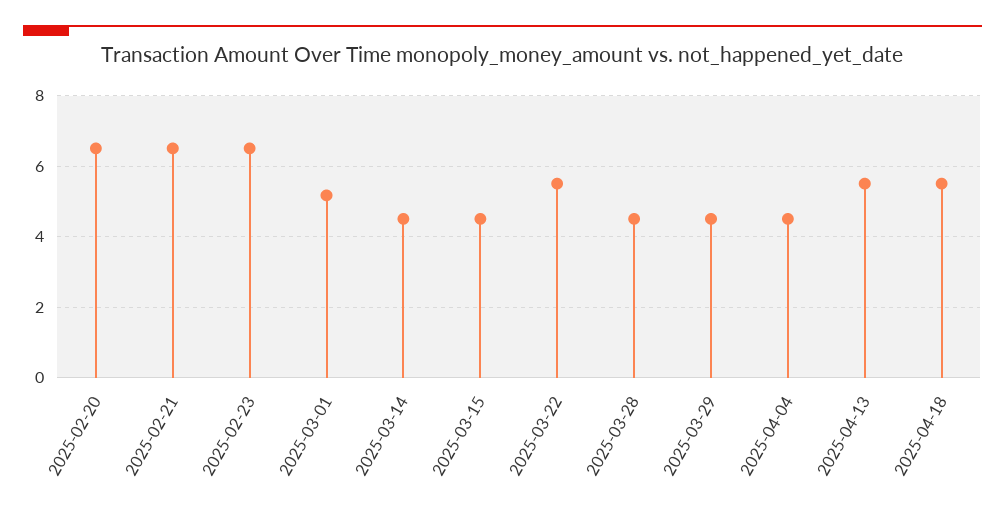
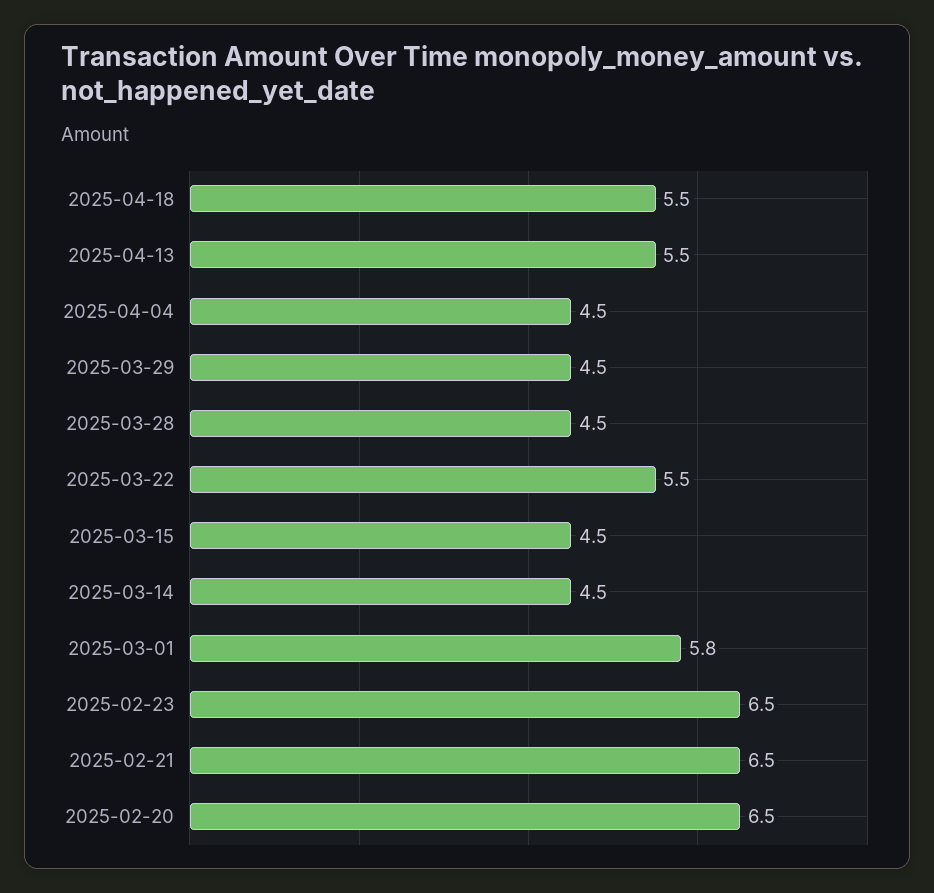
2025-03-01: 5.2 -> 5.8

